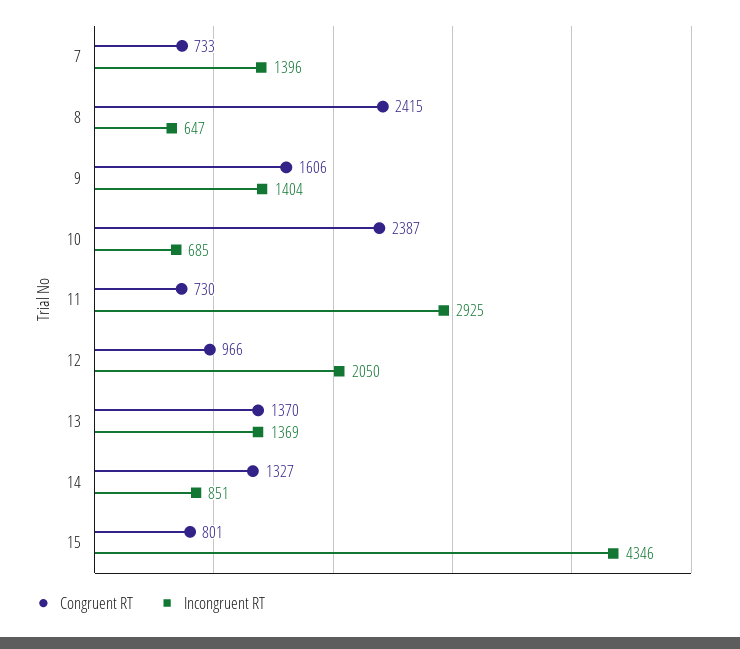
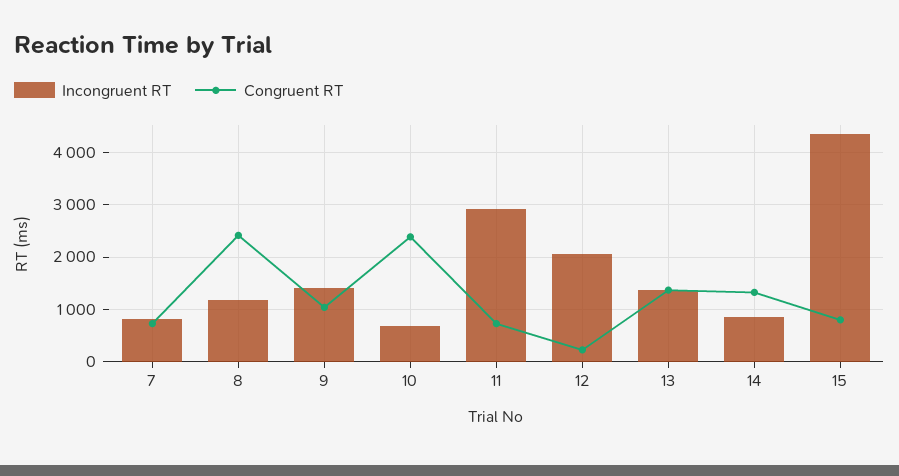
Incongruent RT, 7: 1396 -> 800
Incongruent RT, 8: 647 -> 1200
Congruent RT, 9: 1606 -> 1000
Congruent RT, 12: 966 -> 200

